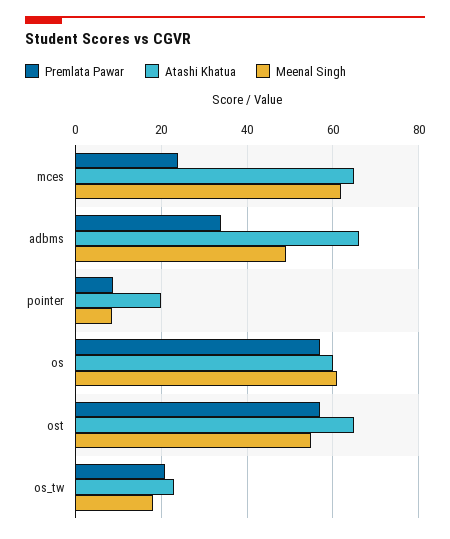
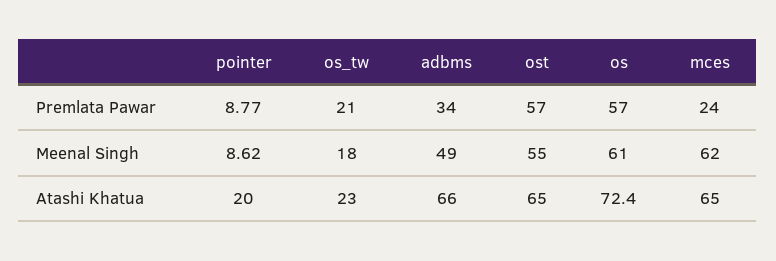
Atashi Khatua, os: 60 -> 72.4

